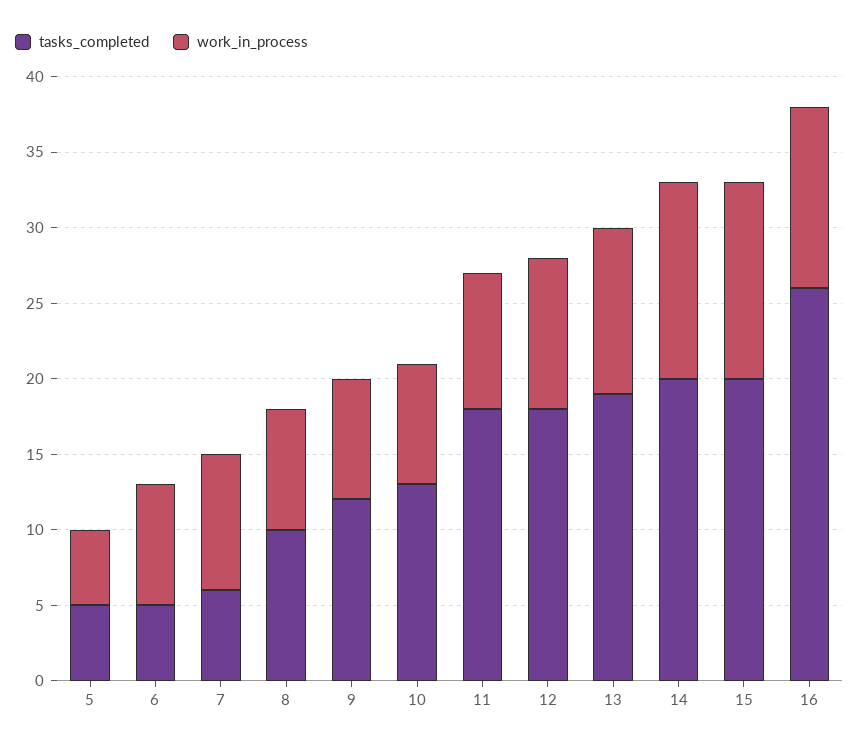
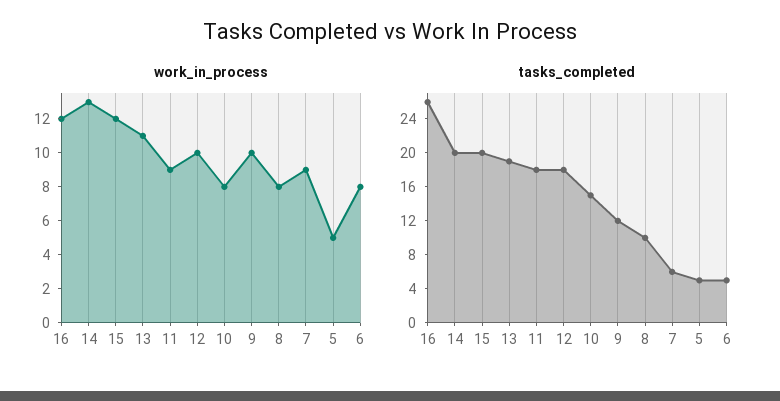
work_in_process, 9: 8 -> 10
tasks_completed, 10: 13 -> 15
work_in_process, 15: 13 -> 12

